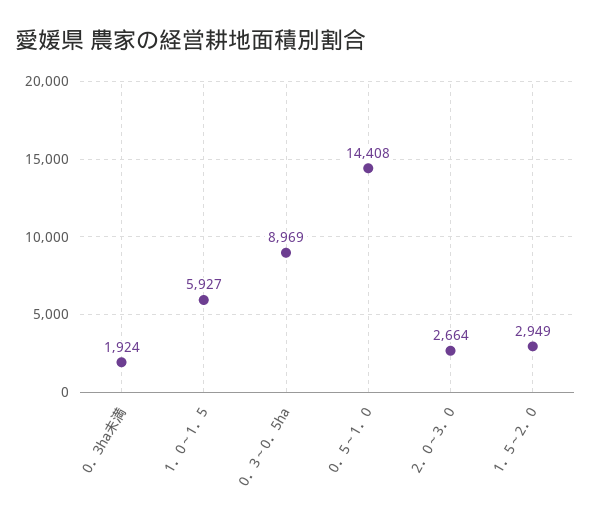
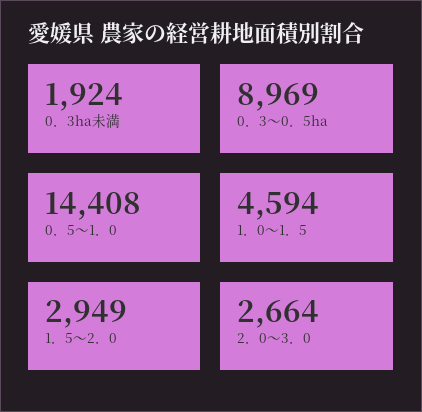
1．0～1．5: 5927 -> 4594

